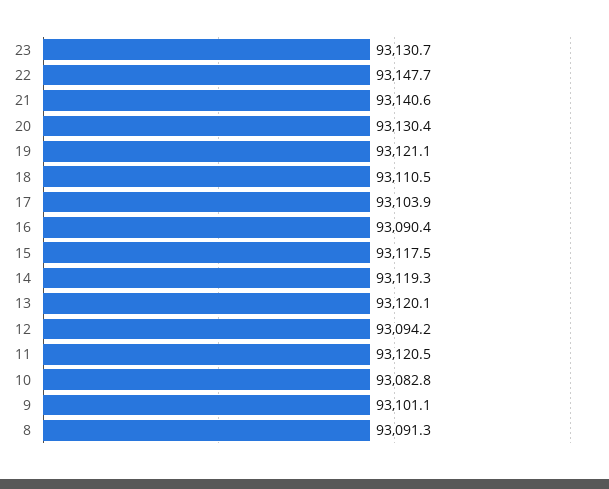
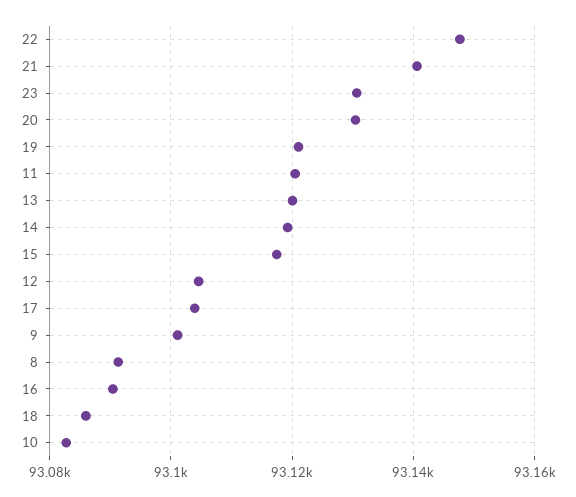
18: 93110.5 -> 93086
12: 93094.2 -> 93104

